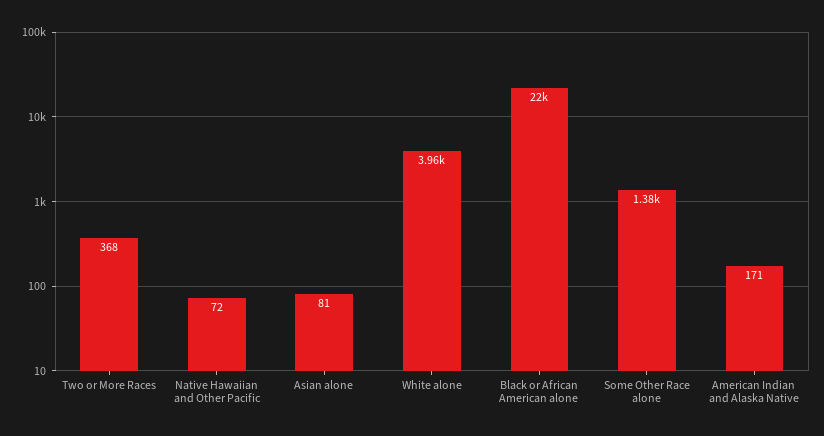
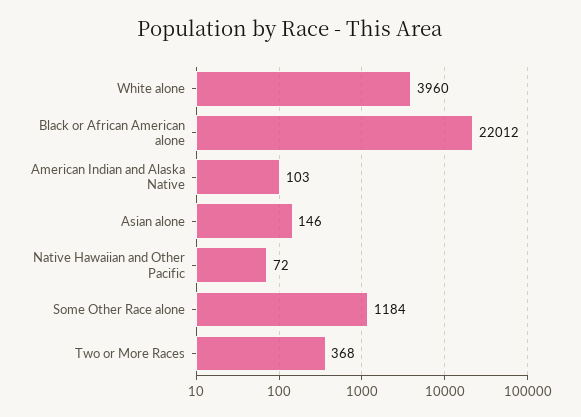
Asian alone: 81 -> 146
Some Other Race alone: 1380 -> 1184
American Indian and Alaska Native: 171 -> 103

